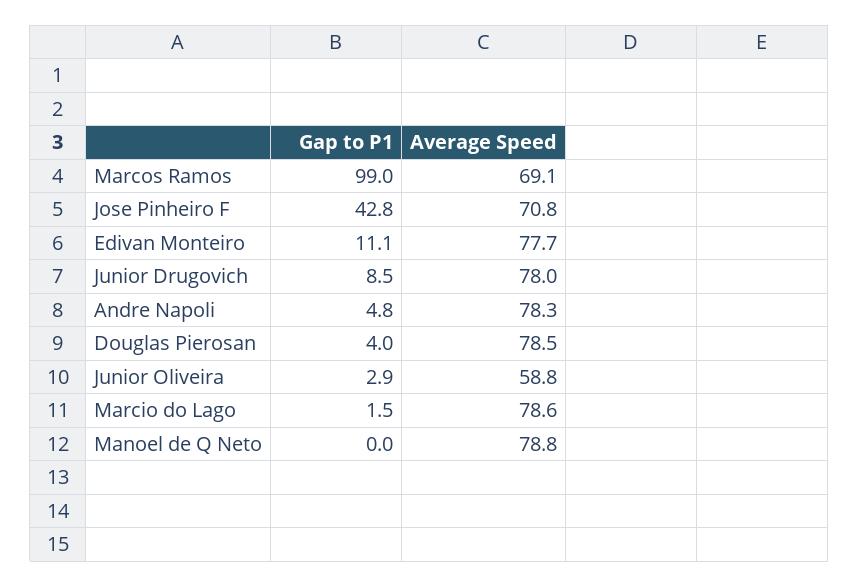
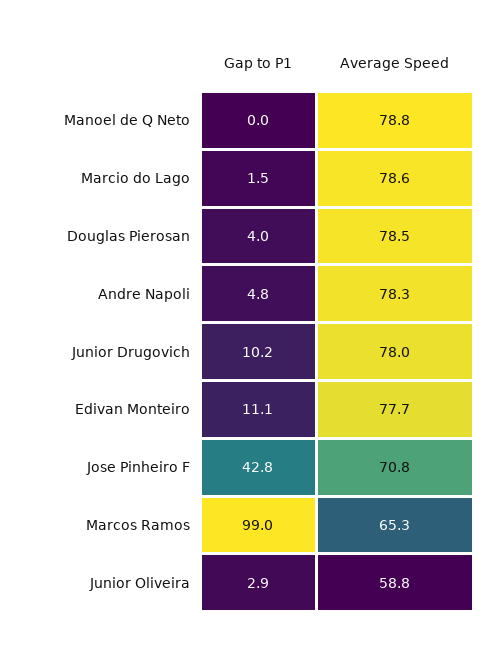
Average Speed, Marcos Ramos: 69.1 -> 65.3
Gap to P1, Junior Drugovich: 8.5 -> 10.2

